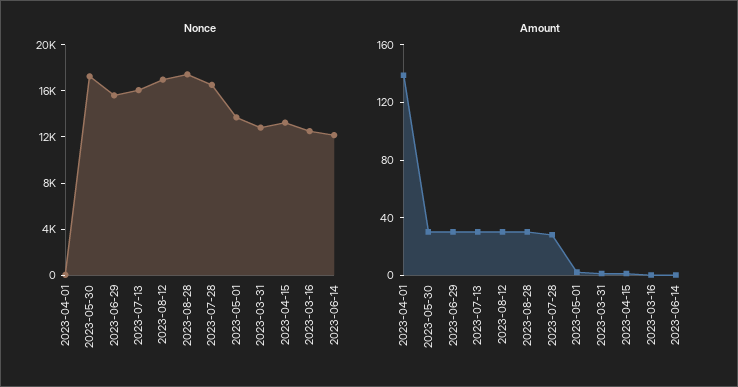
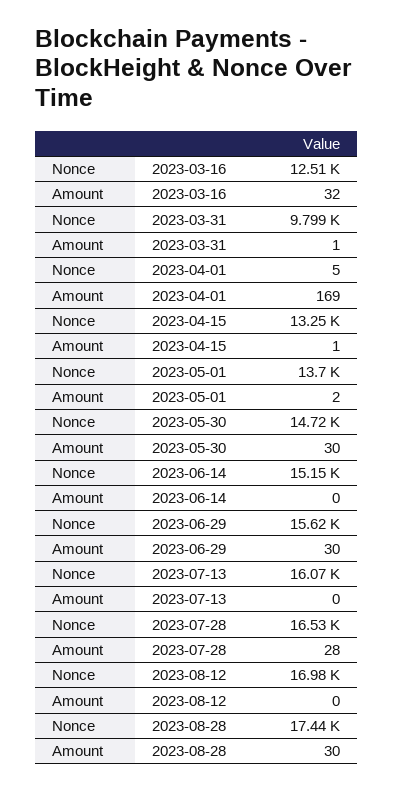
Nonce, 2023-05-30: 17000 -> 14720
Nonce, 2023-03-31: 13000 -> 9799
Nonce, 2023-06-14: 12000 -> 15150
Amount, 2023-04-01: 140 -> 169
Amount, 2023-07-13: 30 -> 0
Amount, 2023-08-12: 30 -> 0
Amount, 2023-03-16: 0 -> 32

